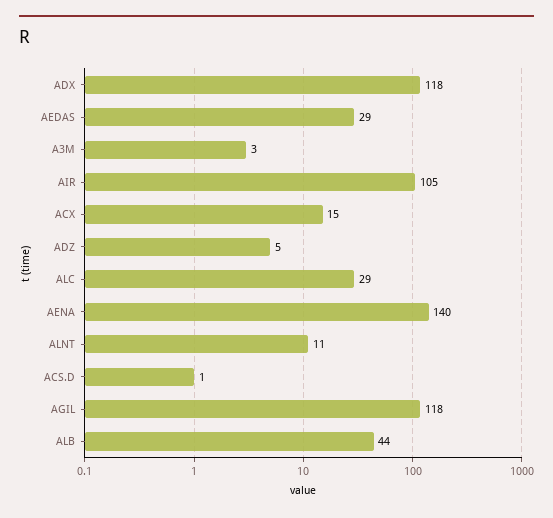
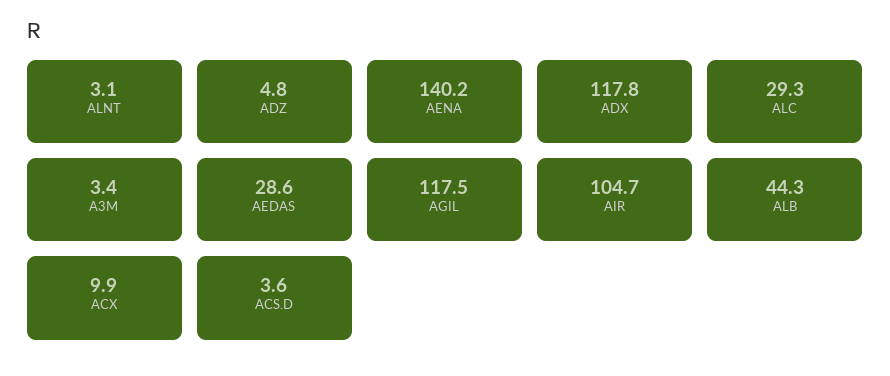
ACX: 15 -> 9.9
ALNT: 11 -> 3.1
ACS.D: 1 -> 3.6

